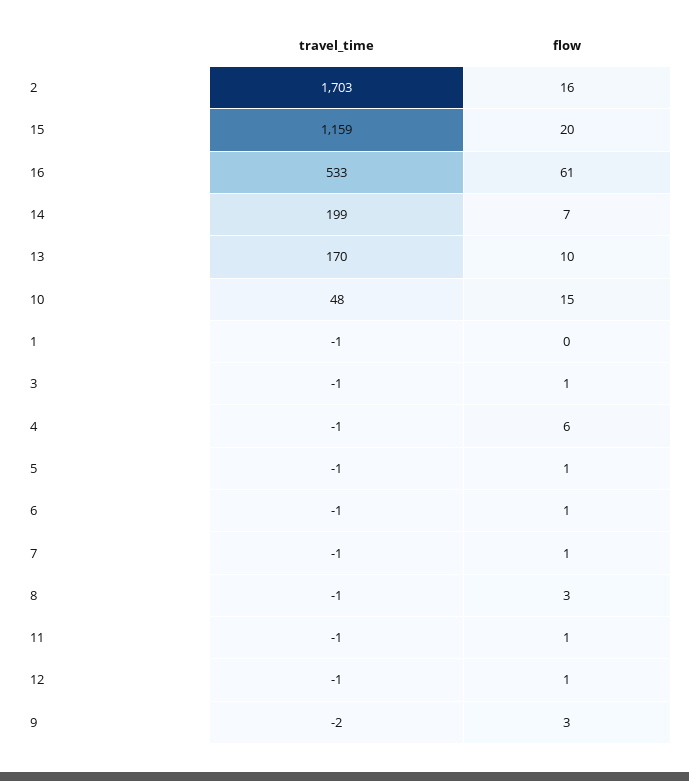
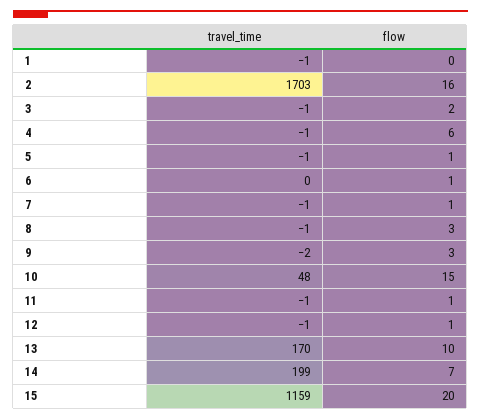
travel_time, 16: 533 -> none
flow, 16: 61 -> none
flow, 3: 1 -> 2
travel_time, 6: -1 -> 0

